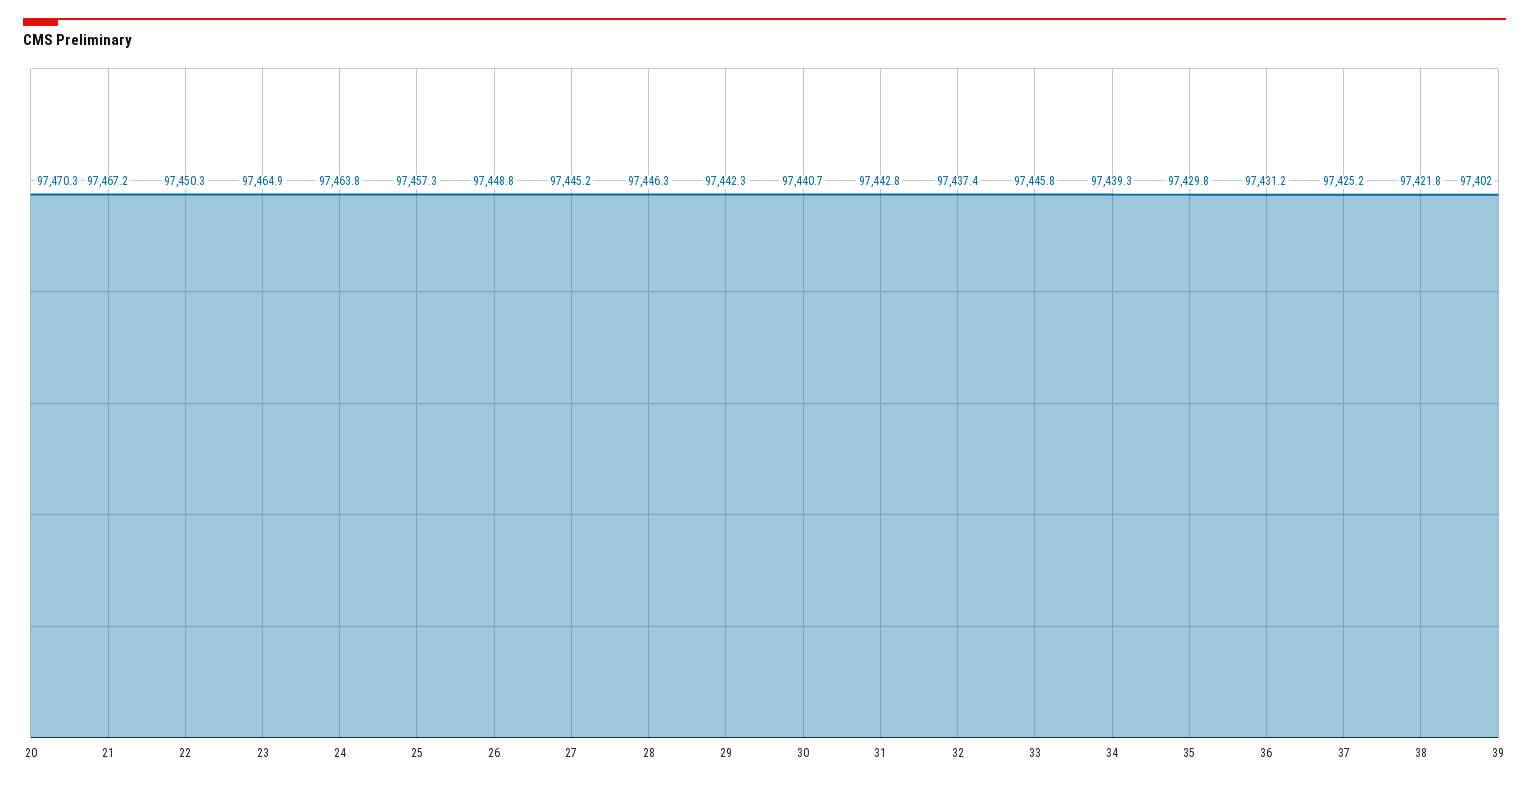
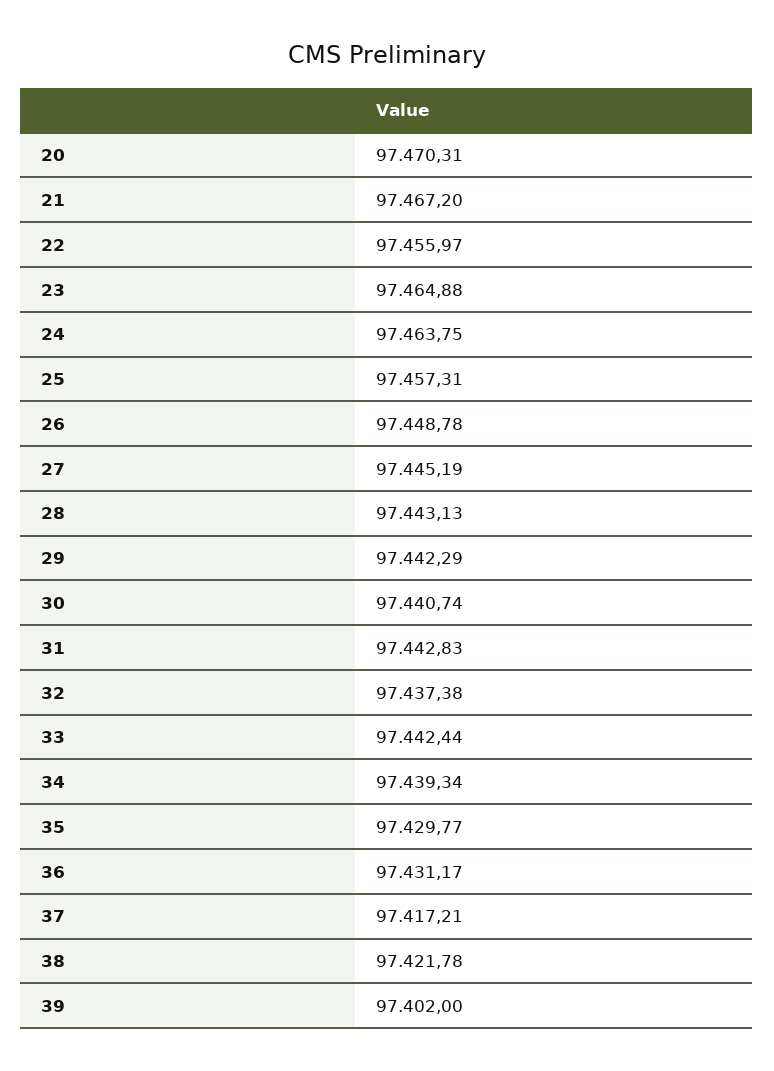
22: 97450.3 -> 97455.97
28: 97446.3 -> 97443.13
33: 97445.8 -> 97442.44
37: 97425.2 -> 97417.21

